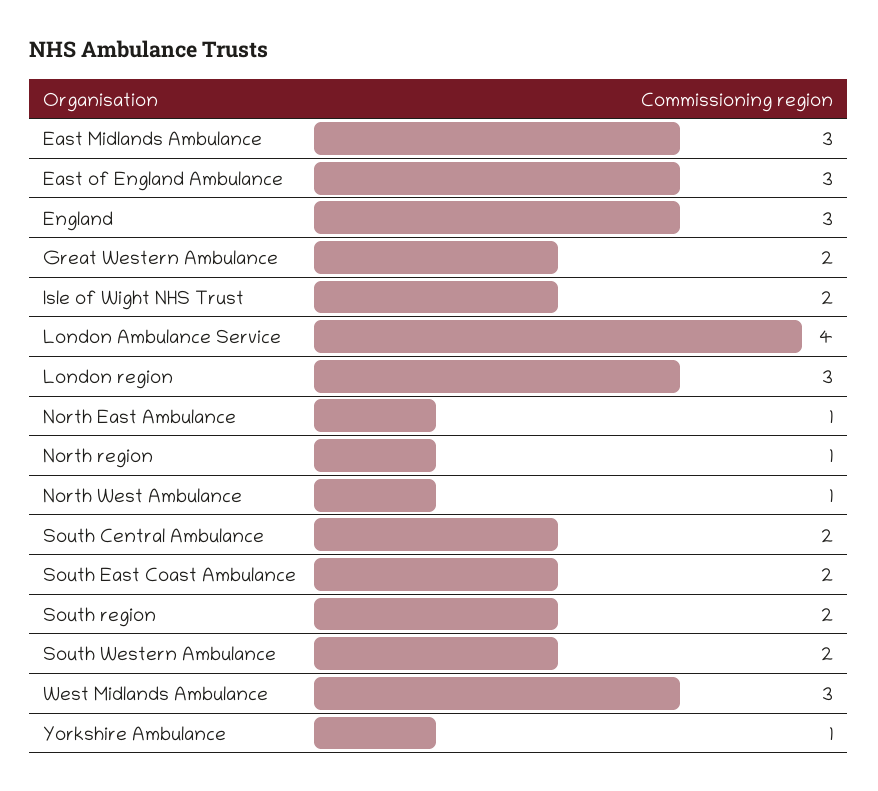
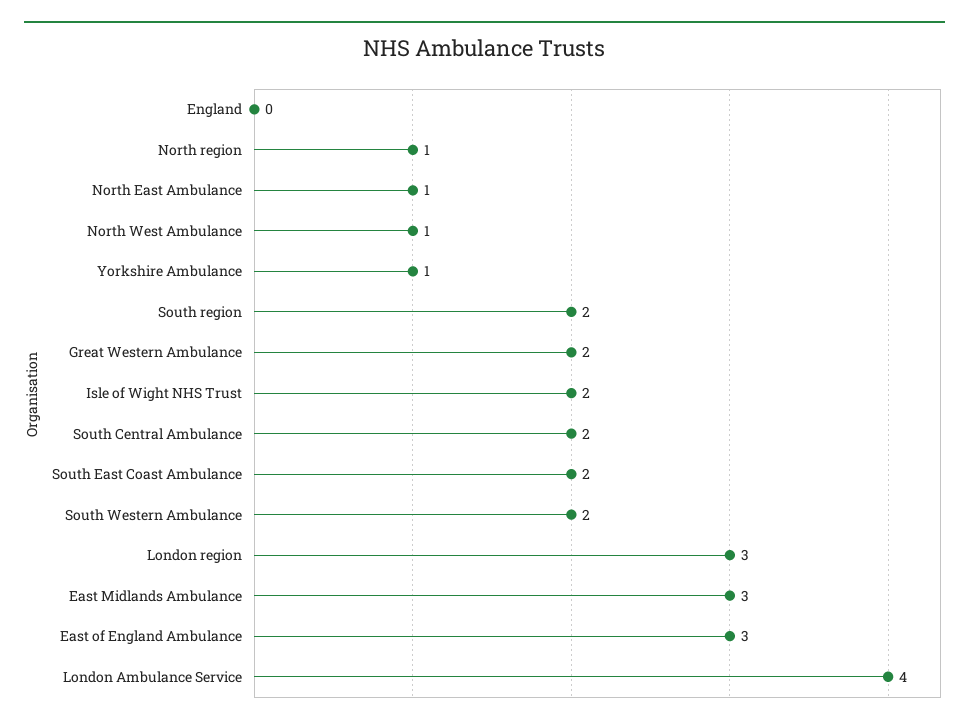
England: 3 -> 0
West Midlands Ambulance: 3 -> none

